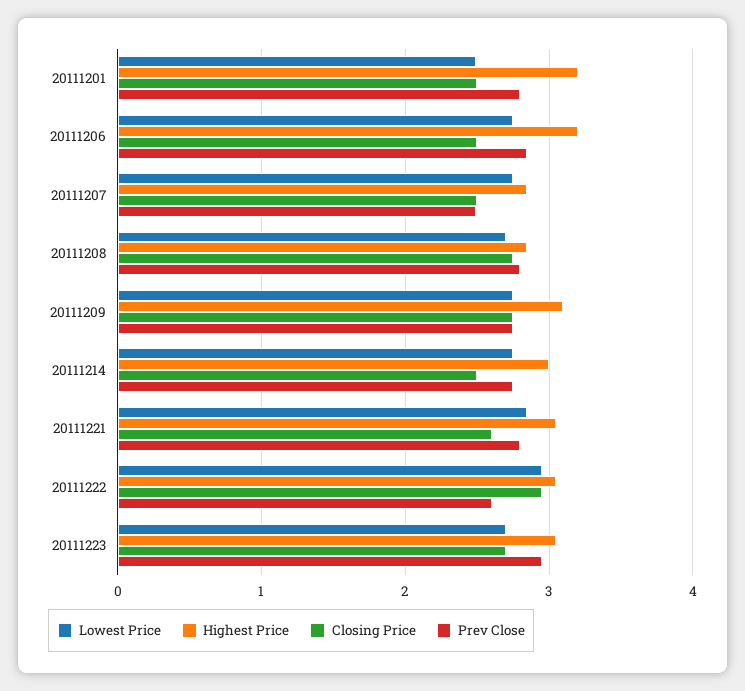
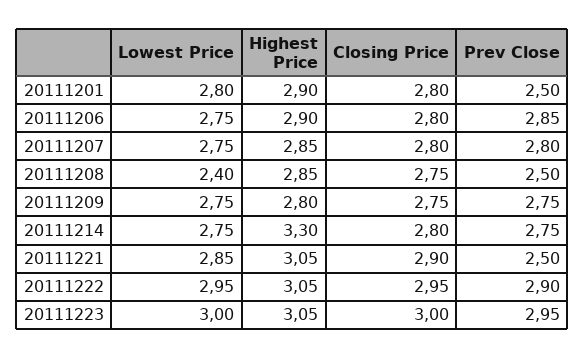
Lowest Price, 20111201: 2.5 -> 2.8
Highest Price, 20111201: 3.2 -> 2.9
Closing Price, 20111201: 2.5 -> 2.8
Prev Close, 20111201: 2.8 -> 2.5
Highest Price, 20111206: 3.2 -> 2.9
Closing Price, 20111206: 2.5 -> 2.8
Closing Price, 20111207: 2.5 -> 2.8
Prev Close, 20111207: 2.5 -> 2.8
Lowest Price, 20111208: 2.7 -> 2.4
Prev Close, 20111208: 2.8 -> 2.5
Highest Price, 20111209: 3.1 -> 2.8
Highest Price, 20111214: 3 -> 3.3
Closing Price, 20111214: 2.5 -> 2.8
Closing Price, 20111221: 2.6 -> 2.9
Prev Close, 20111221: 2.8 -> 2.5
Prev Close, 20111222: 2.6 -> 2.9
Lowest Price, 20111223: 2.7 -> 3
Closing Price, 20111223: 2.7 -> 3

